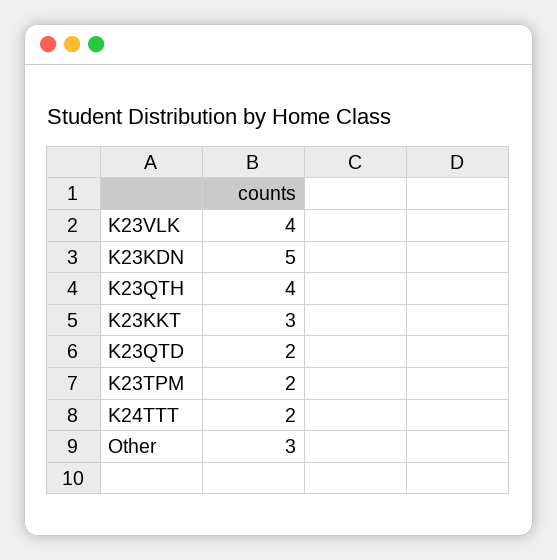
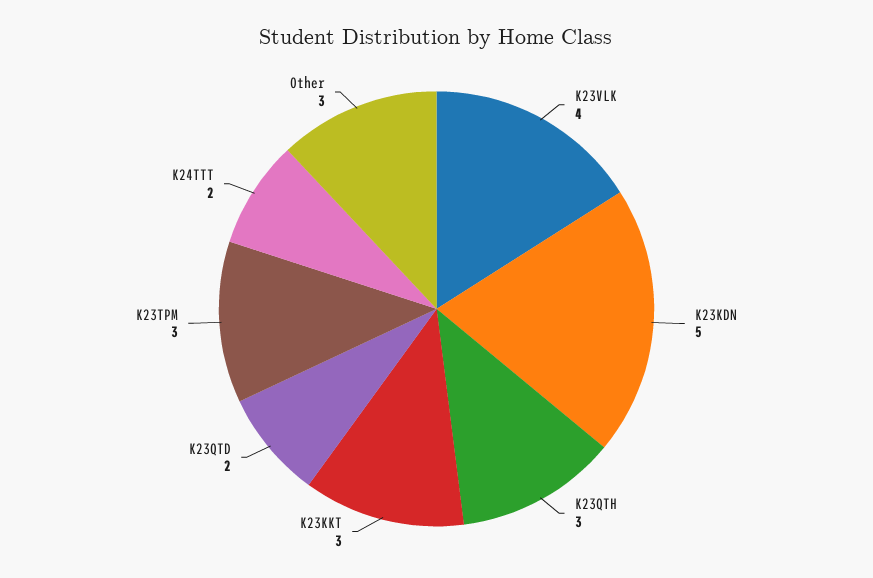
K23QTH: 4 -> 3
K23TPM: 2 -> 3

